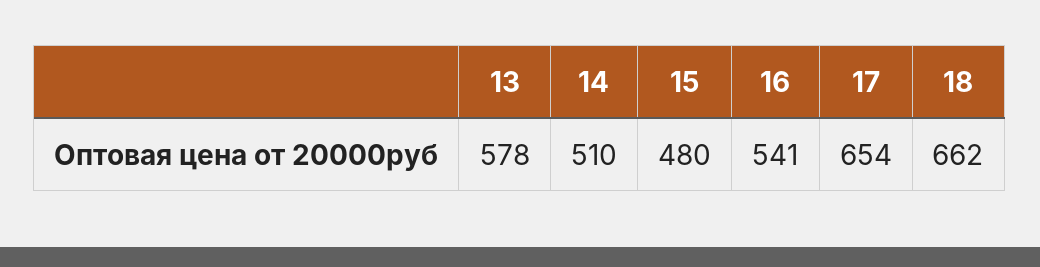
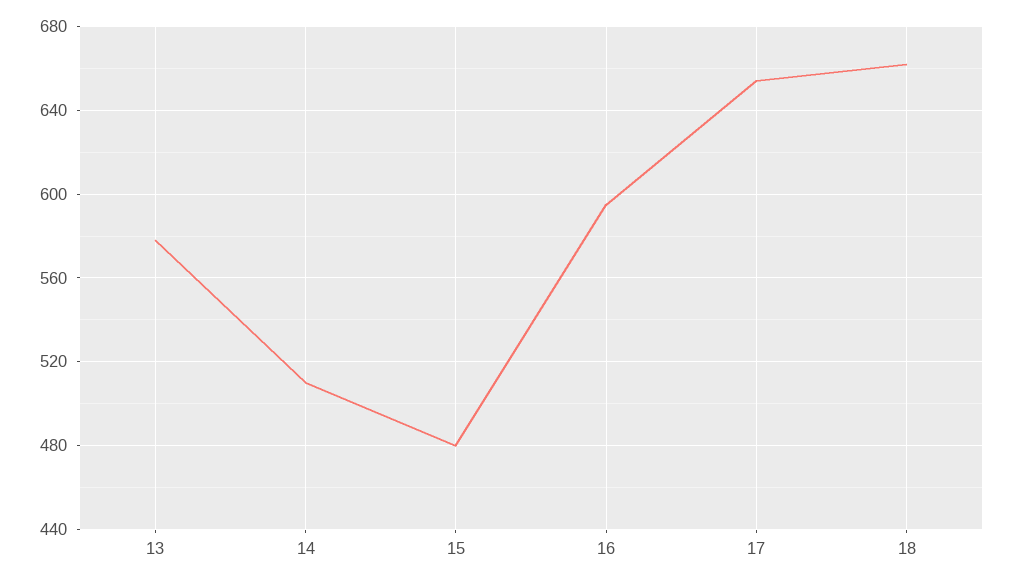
16: 541 -> 595

